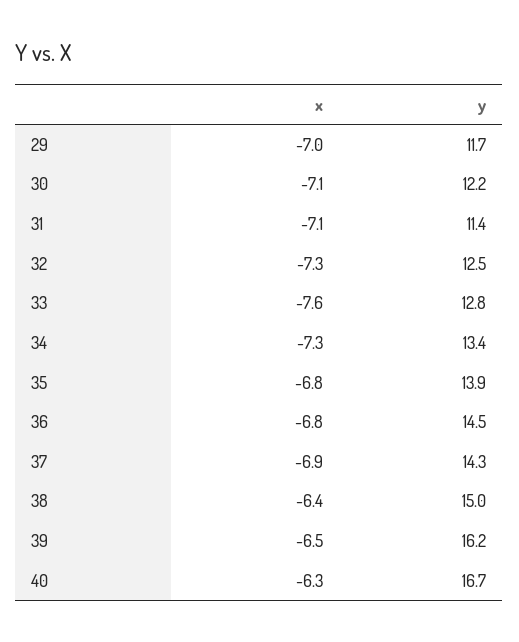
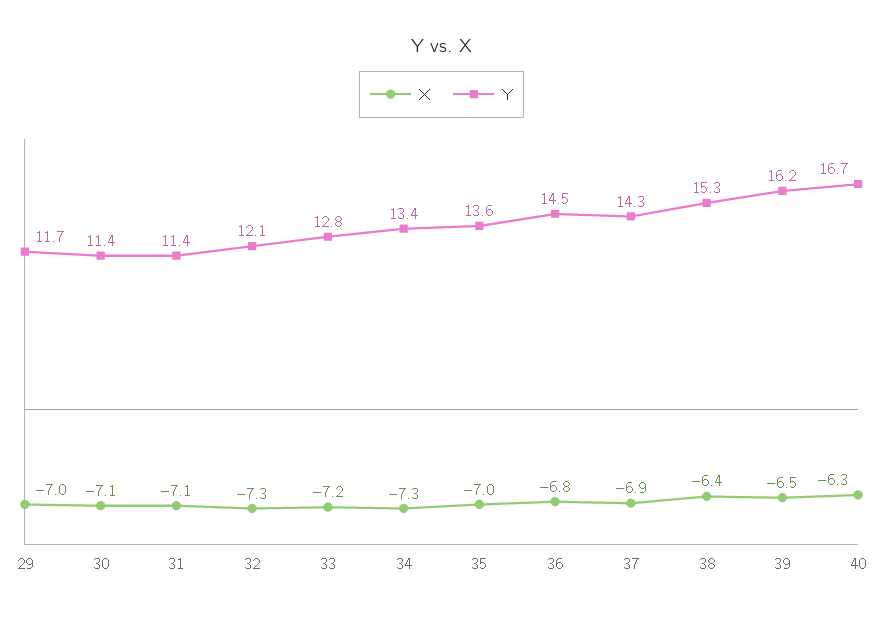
y, 30: 12.2 -> 11.4
y, 32: 12.5 -> 12.1
x, 33: -7.6 -> -7.2
x, 35: -6.8 -> -7
y, 35: 13.9 -> 13.6
y, 38: 15 -> 15.3

